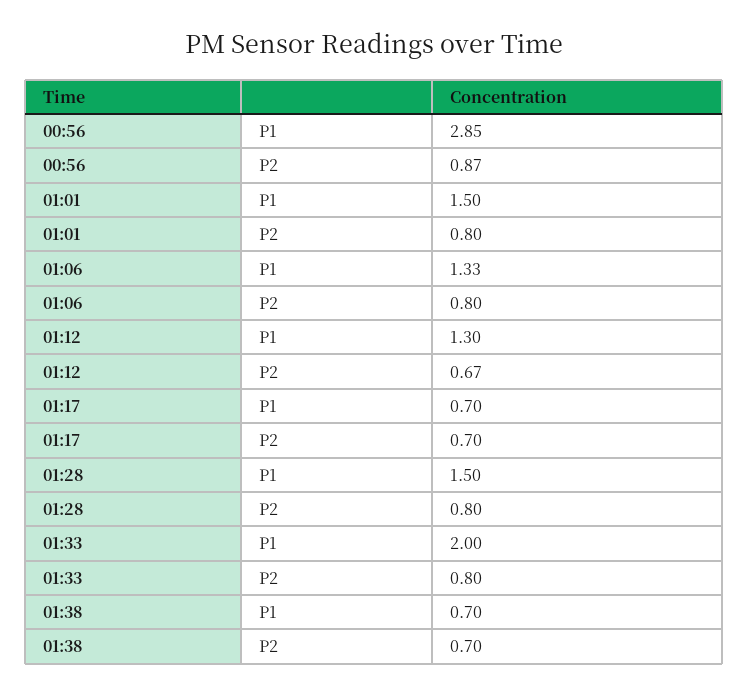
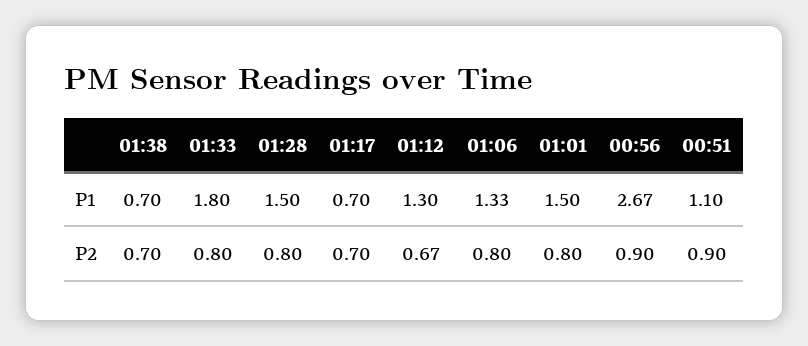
00:56, P1: 2.85 -> 2.67
00:56, P2: 0.87 -> 0.9
01:33, P1: 2 -> 1.8
00:51, P1: none -> 1.1
00:51, P2: none -> 0.9

